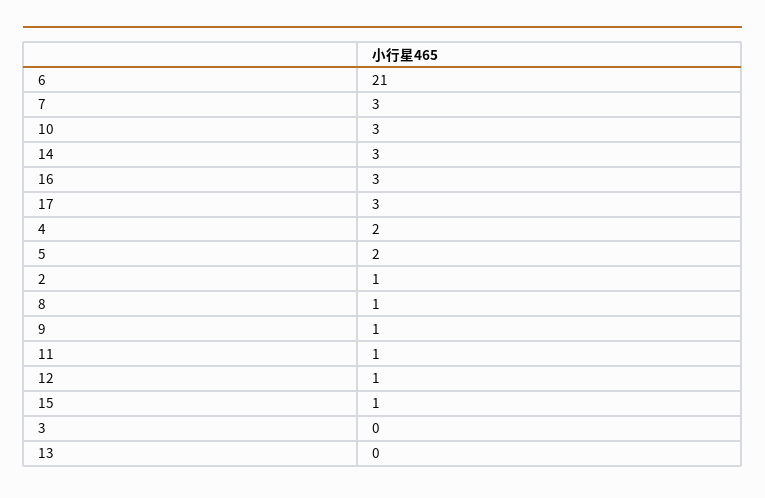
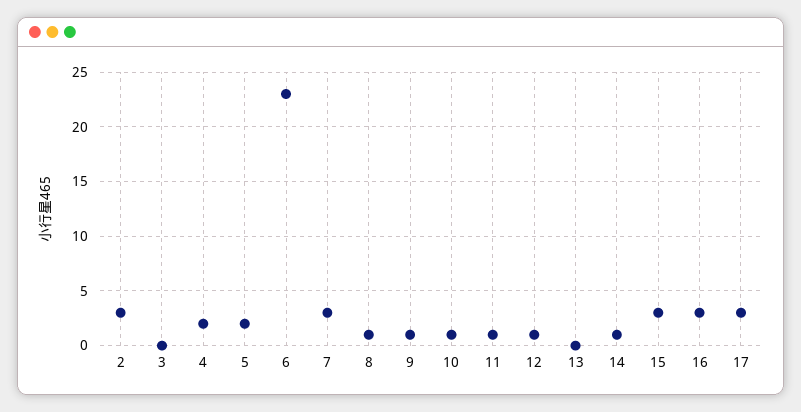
6: 21 -> 23
10: 3 -> 1
14: 3 -> 1
2: 1 -> 3
15: 1 -> 3

